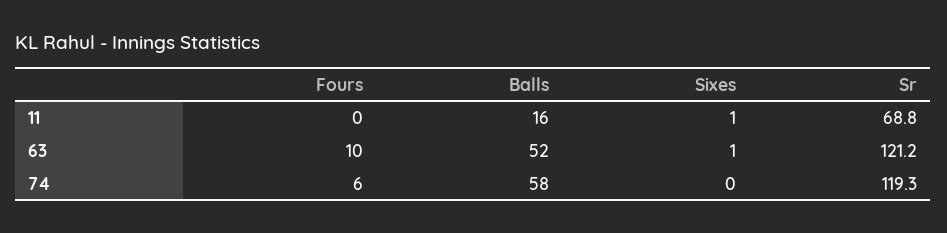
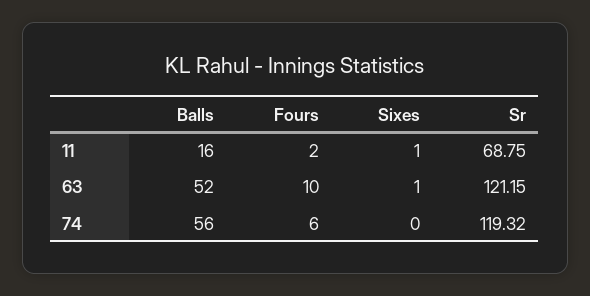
Fours, 11: 0 -> 2
Balls, 74: 58 -> 56

